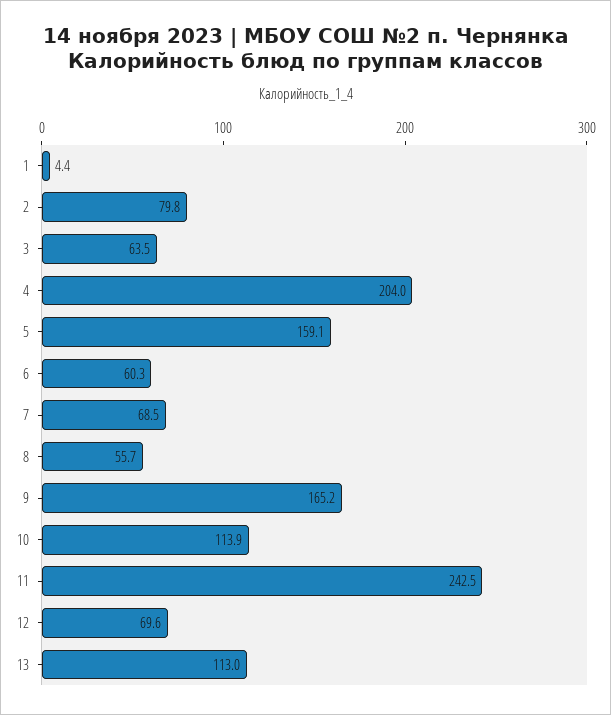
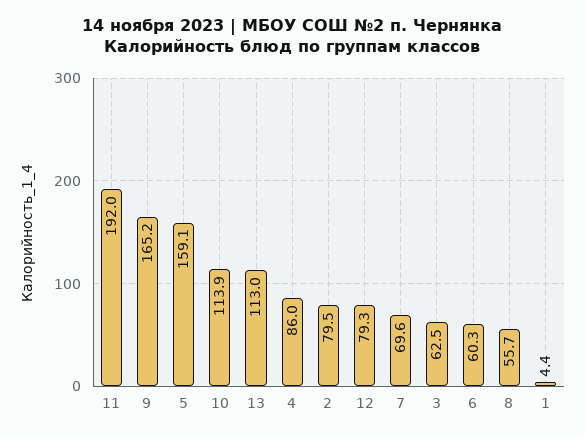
2: 79.8 -> 79.5
3: 63.5 -> 62.5
4: 204 -> 86
7: 68.5 -> 69.6
11: 242.5 -> 192
12: 69.6 -> 79.3

